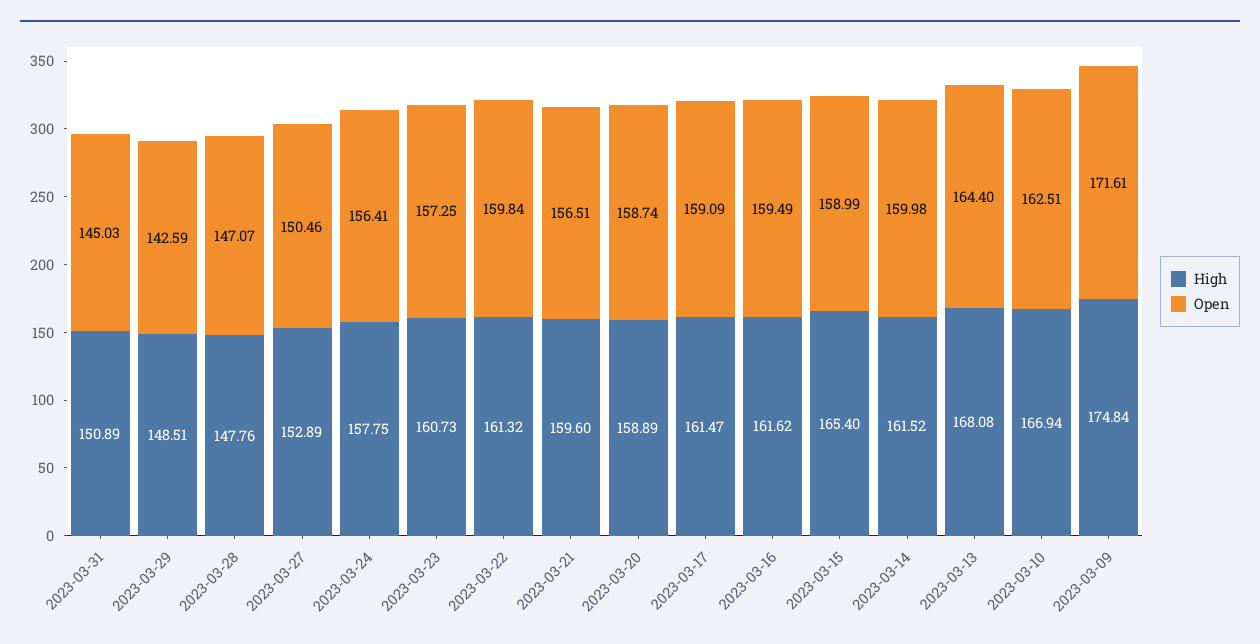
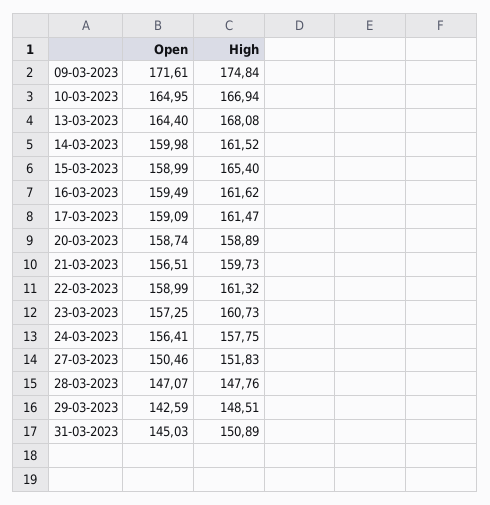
High, 2023-03-27: 152.89 -> 151.83
Open, 2023-03-22: 159.84 -> 158.99
High, 2023-03-21: 159.6 -> 159.73
Open, 2023-03-10: 162.51 -> 164.95

